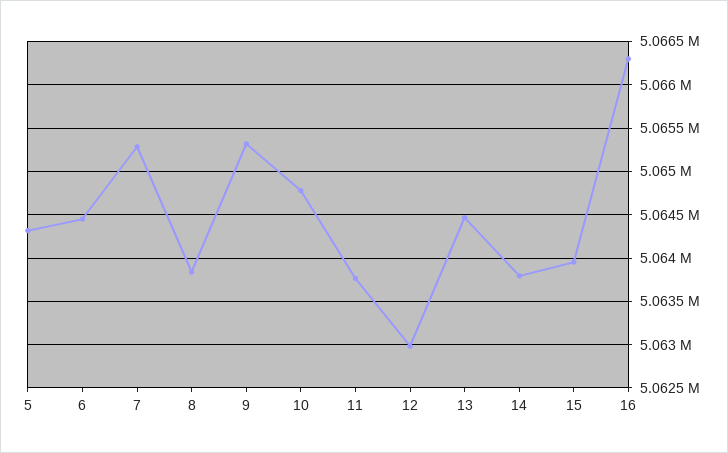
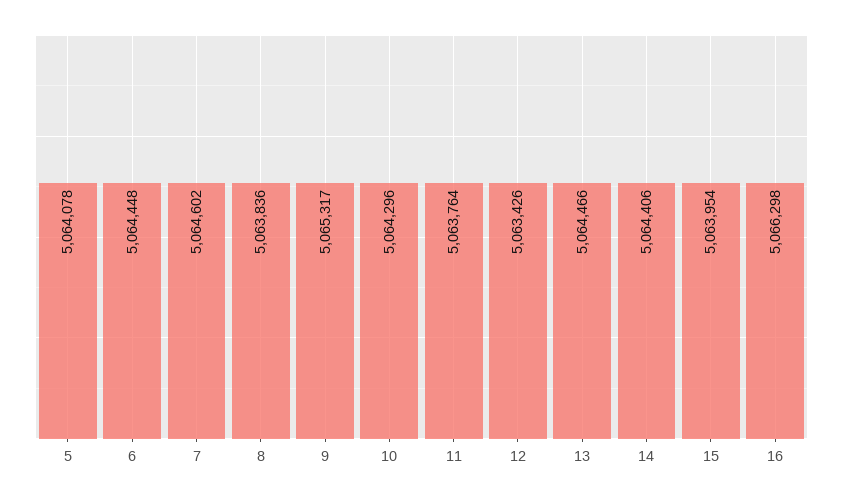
5: 5064300 -> 5064078
7: 5065300 -> 5064602
10: 5064800 -> 5064296
12: 5063000 -> 5063426
14: 5063800 -> 5064406

